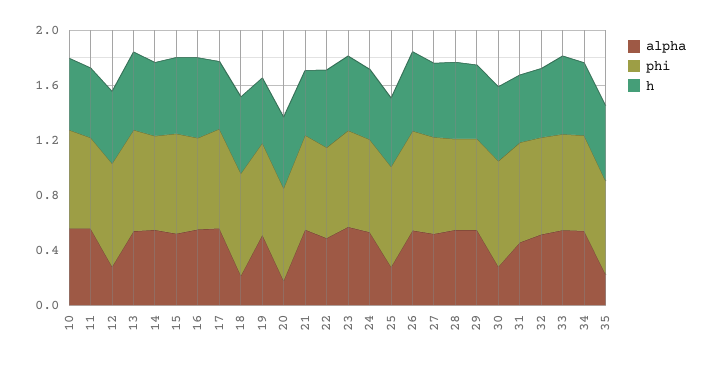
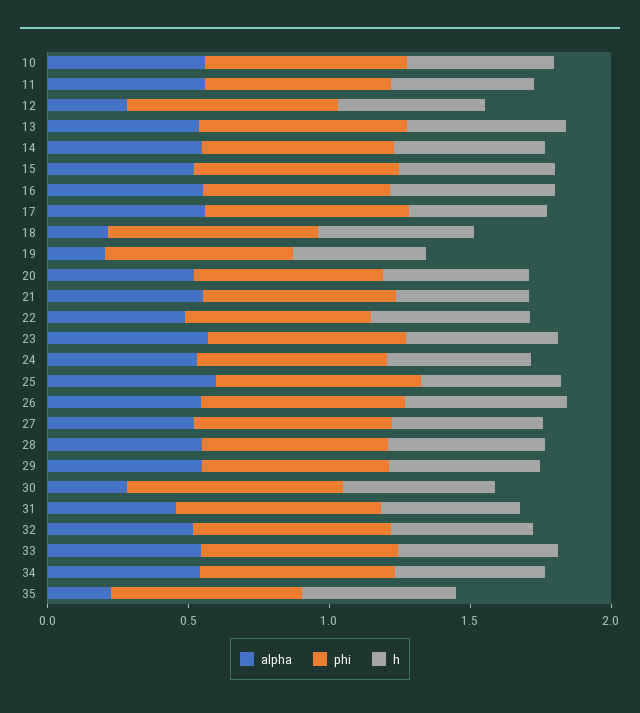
alpha, 19: 0.5 -> 0.2
alpha, 20: 0.2 -> 0.5
alpha, 25: 0.3 -> 0.6

